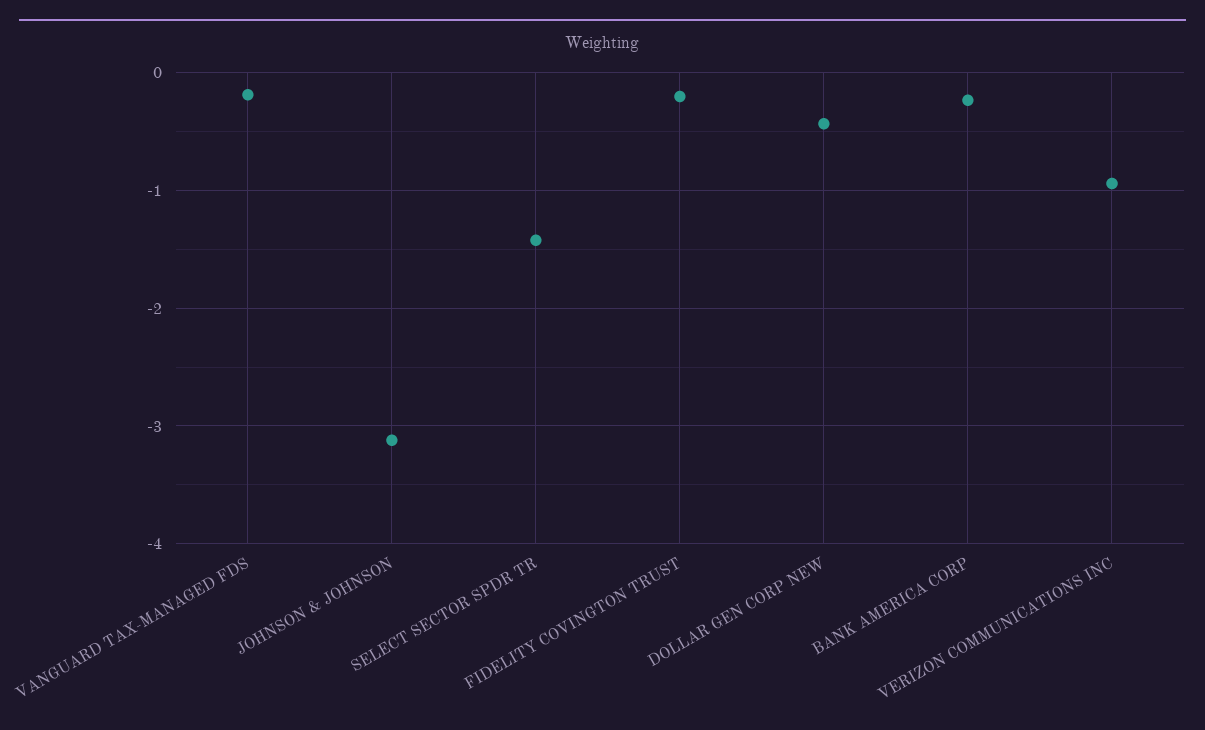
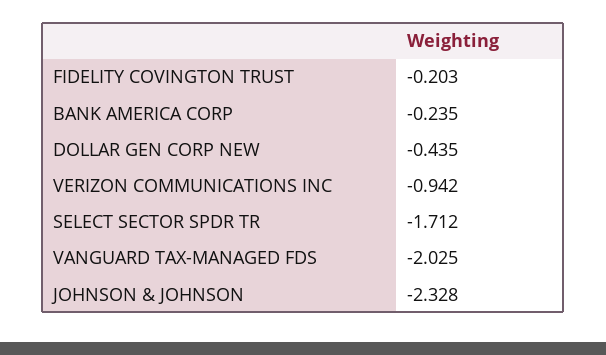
VANGUARD TAX-MANAGED FDS: -0.2 -> -2.025
JOHNSON & JOHNSON: -3.1 -> -2.328
SELECT SECTOR SPDR TR: -1.4 -> -1.712

